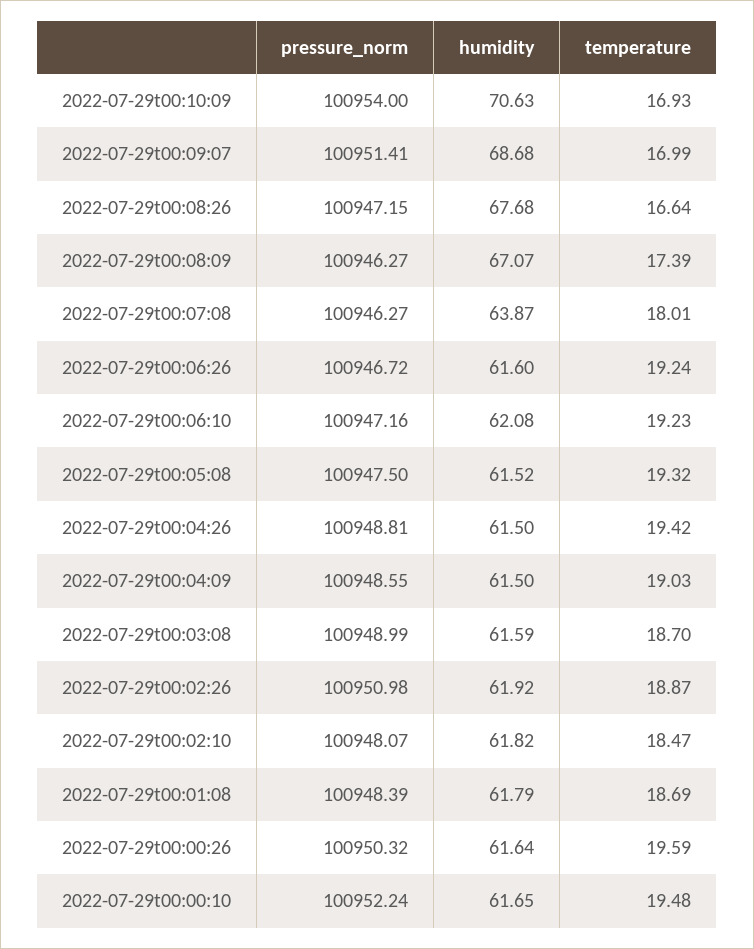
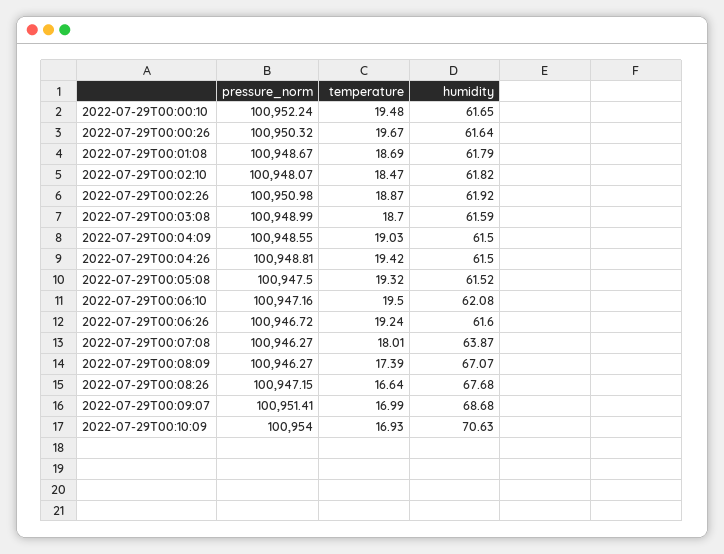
temperature, 2022-07-29t00:06:10: 19.23 -> 19.5
pressure_norm, 2022-07-29t00:01:08: 100948.39 -> 100948.67
temperature, 2022-07-29t00:00:26: 19.59 -> 19.67

